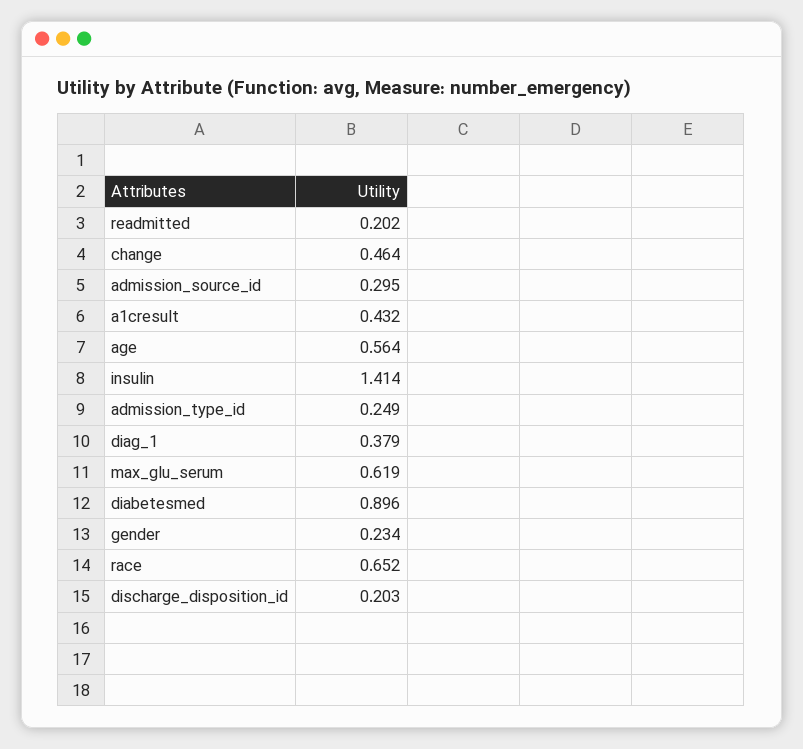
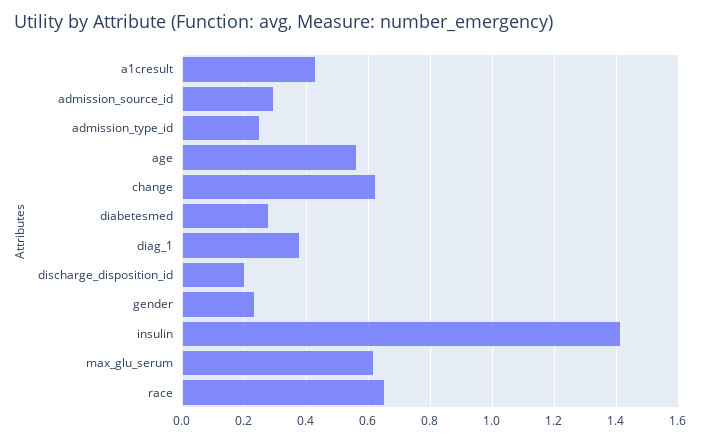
readmitted: 0.202 -> none
change: 0.464 -> 0.62
diabetesmed: 0.896 -> 0.28

